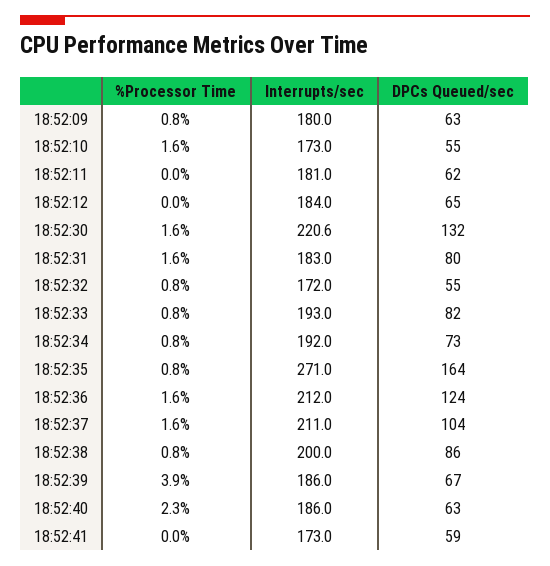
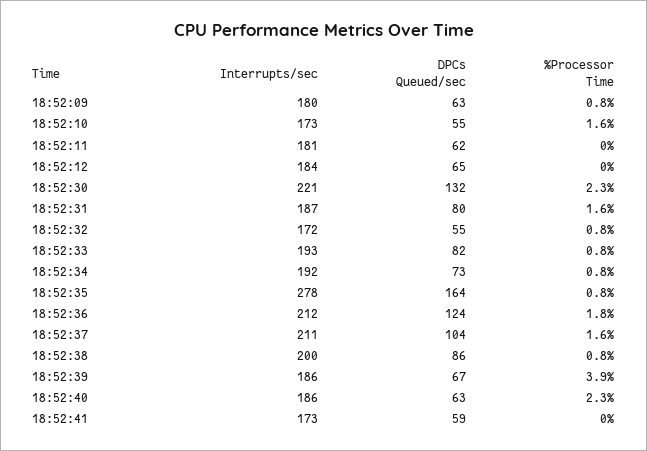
%Processor Time, 18:52:30: 1.6 -> 2.3
Interrupts/sec, 18:52:31: 183 -> 187
Interrupts/sec, 18:52:35: 271 -> 278
%Processor Time, 18:52:36: 1.6 -> 1.8

